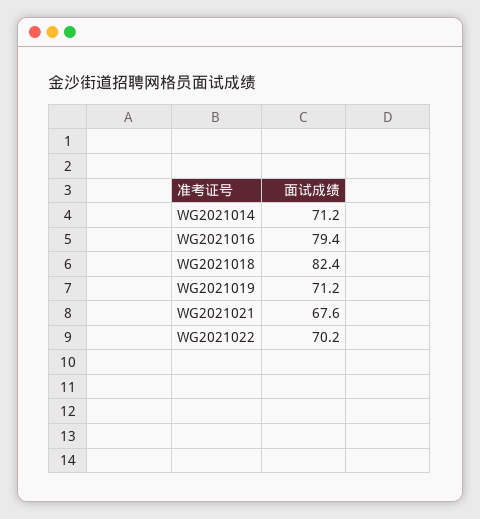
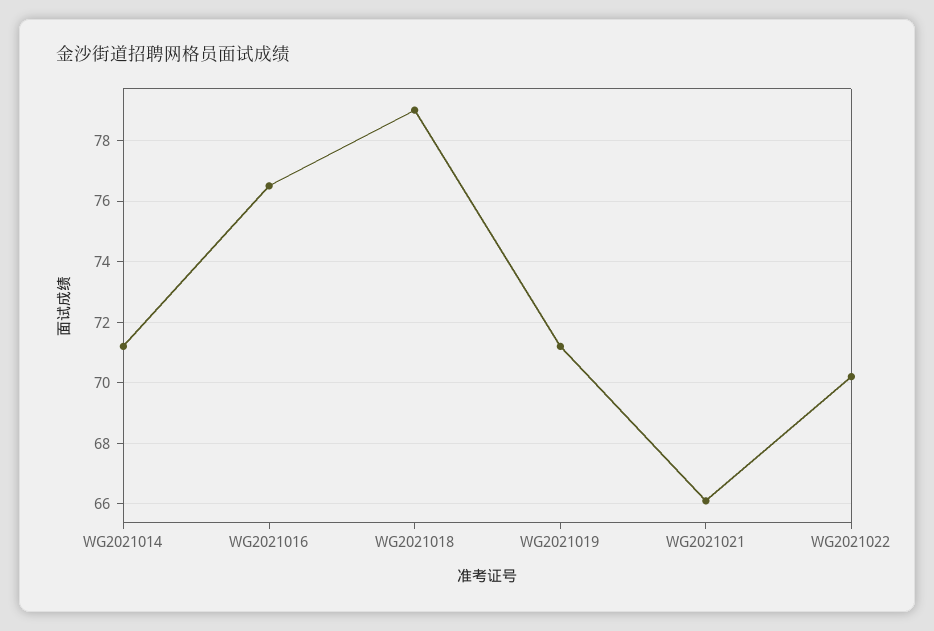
WG2021016: 79.4 -> 76.5
WG2021018: 82.4 -> 79
WG2021021: 67.6 -> 66

